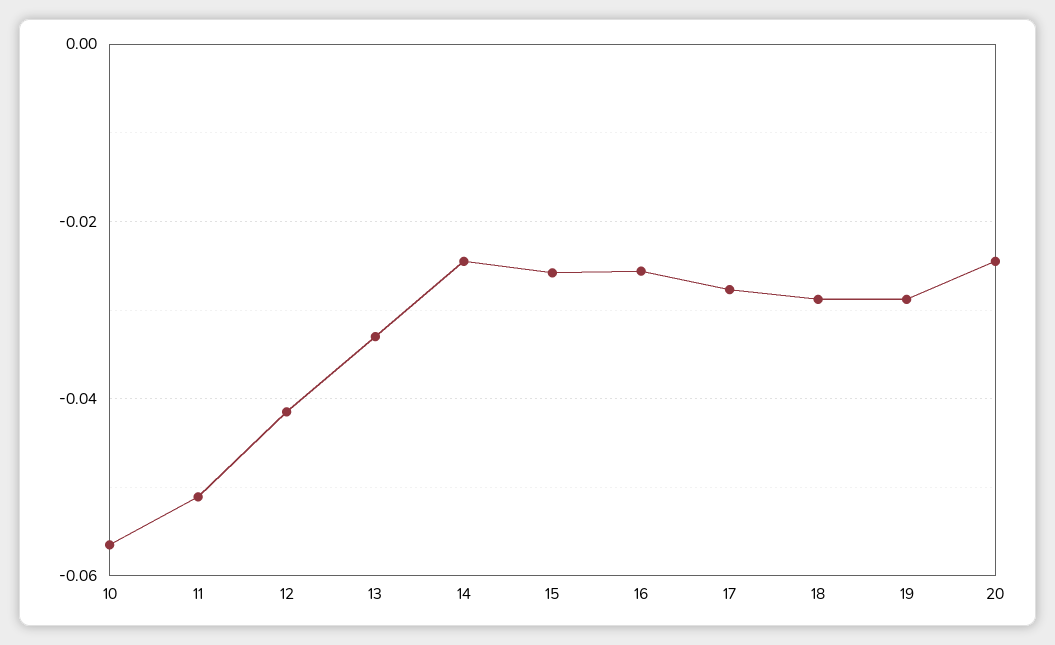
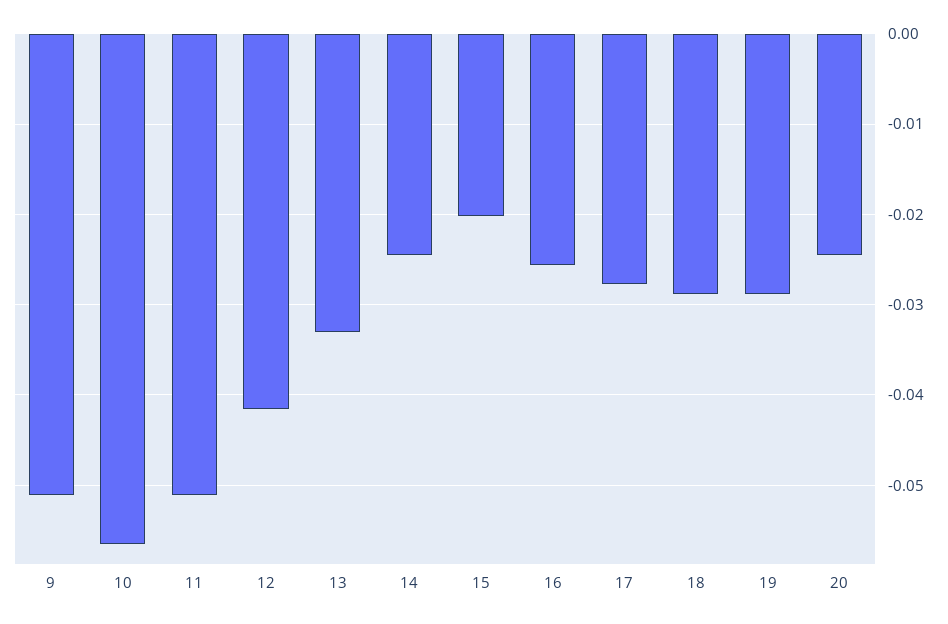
15: -0.026 -> -0.02
9: none -> -0.051

